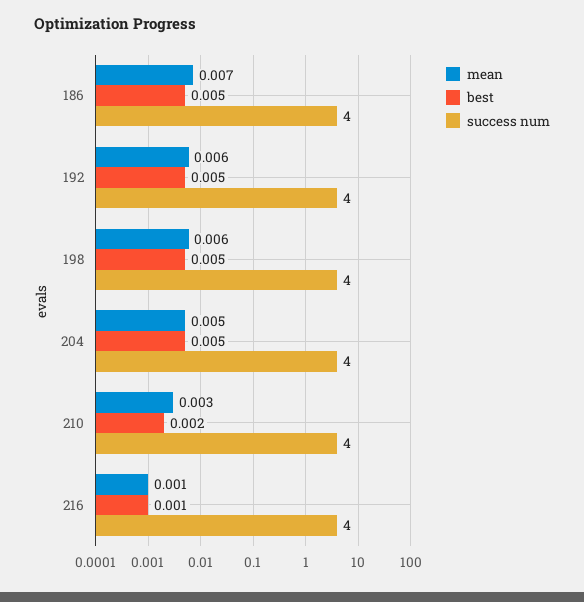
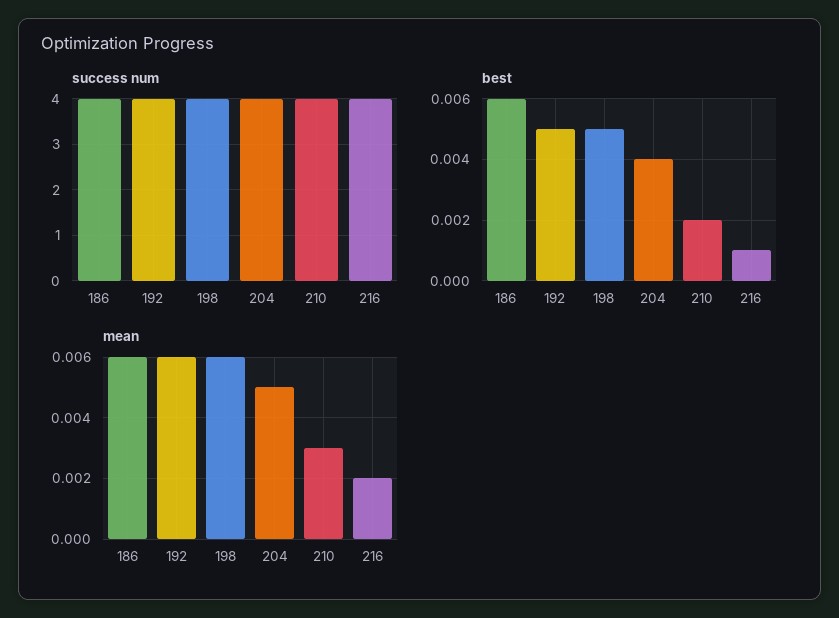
mean, 186: 0.007 -> 0.006
best, 186: 0.005 -> 0.006
best, 204: 0.005 -> 0.004
mean, 216: 0.001 -> 0.002

